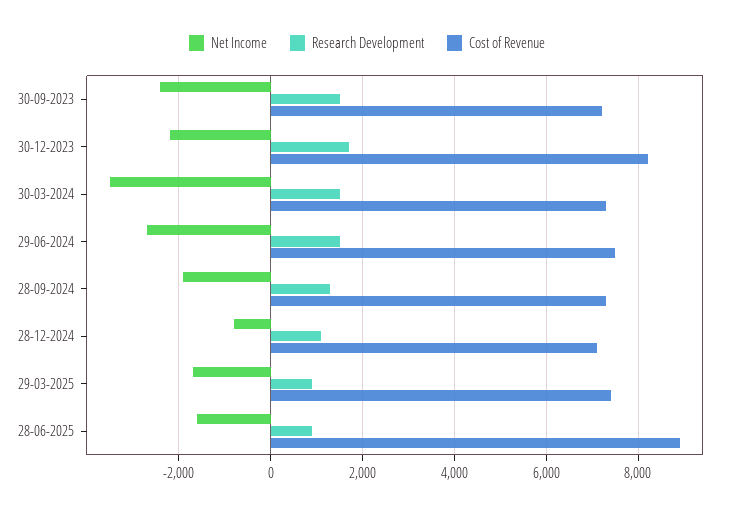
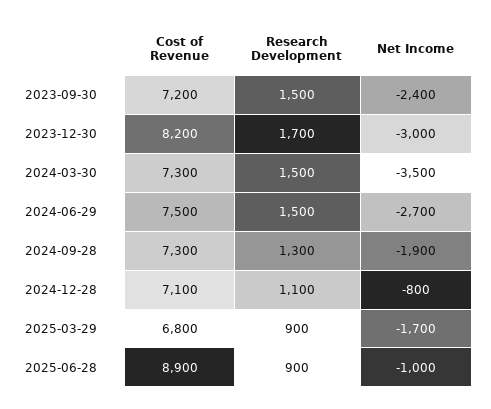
Net Income, 30-12-2023: -2200 -> -3000
Cost of Revenue, 29-03-2025: 7400 -> 6800
Net Income, 28-06-2025: -1600 -> -1000

